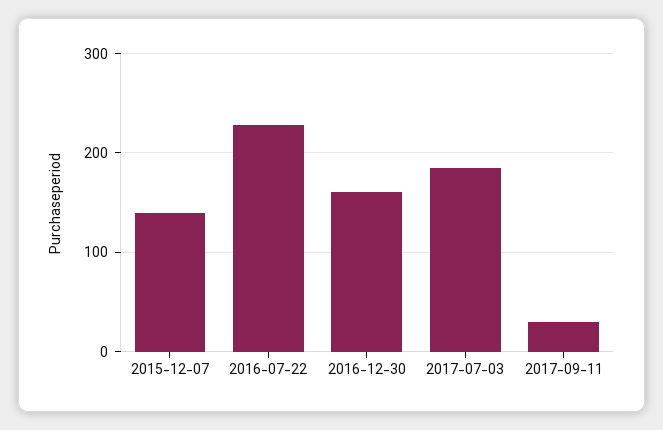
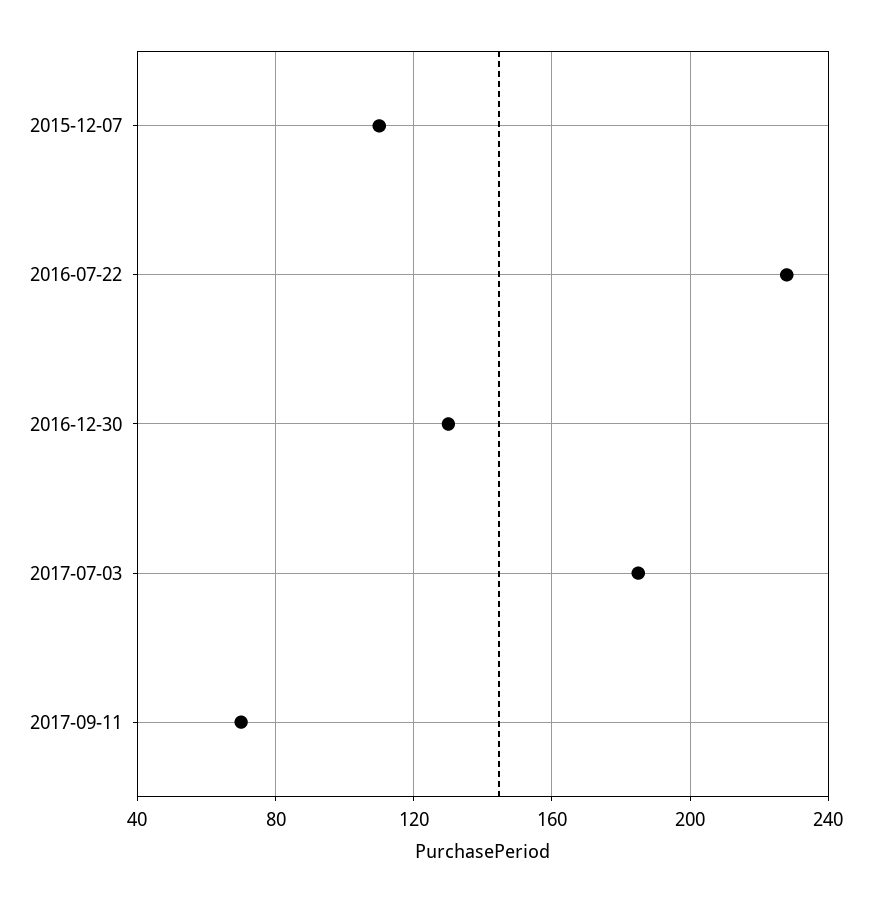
2015-12-07: 140 -> 110
2016-12-30: 160 -> 130
2017-09-11: 30 -> 70

